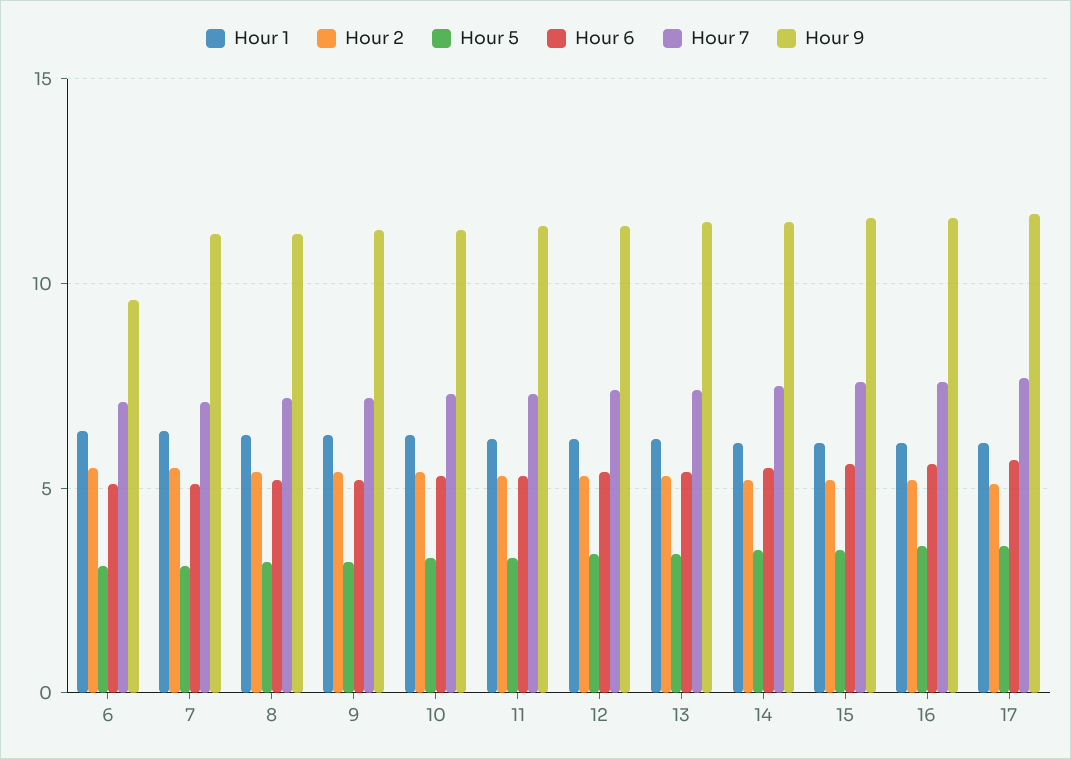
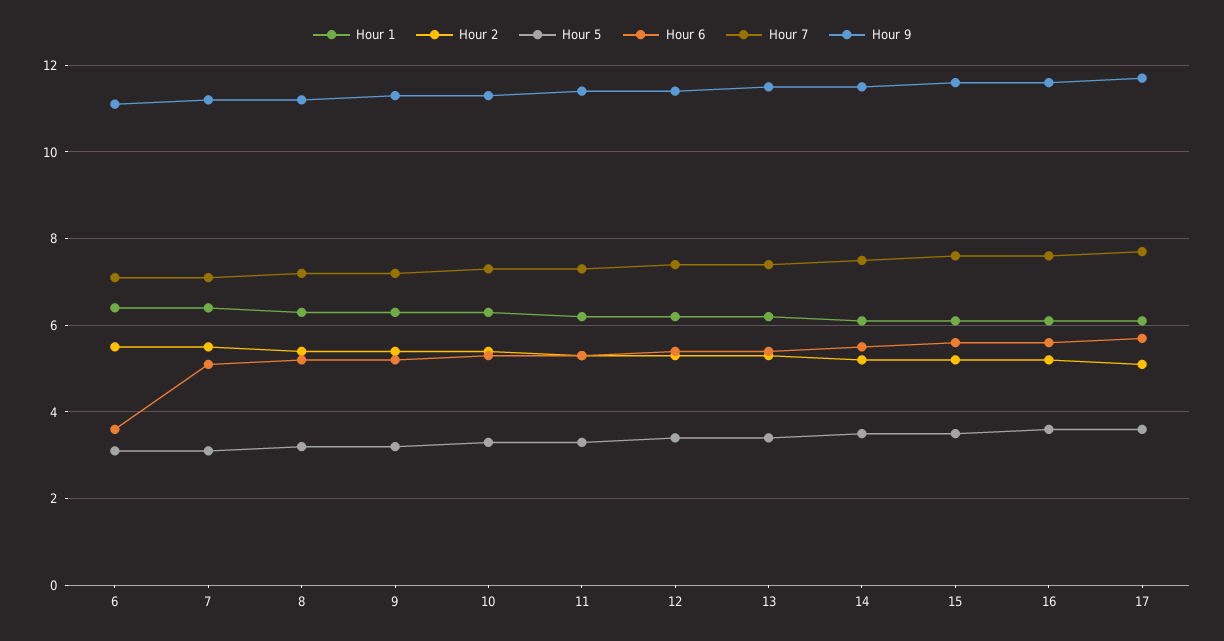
Hour 6, 6: 5 -> 3.5
Hour 9, 6: 9.5 -> 11

